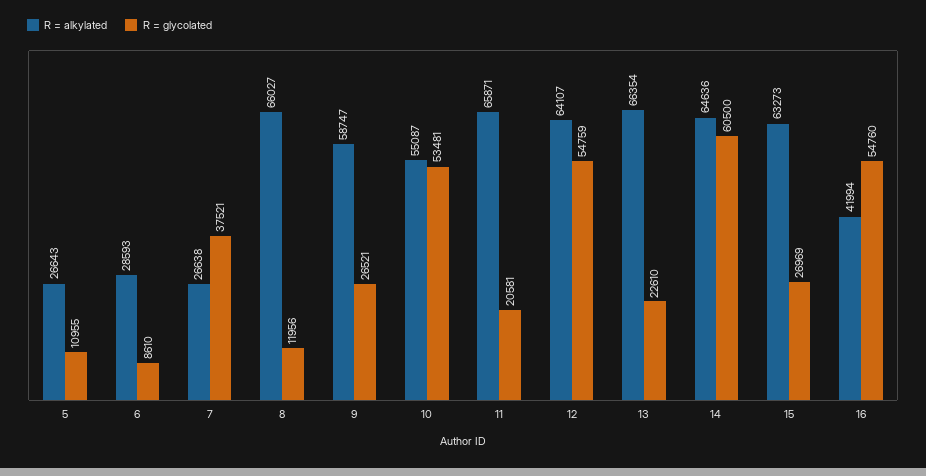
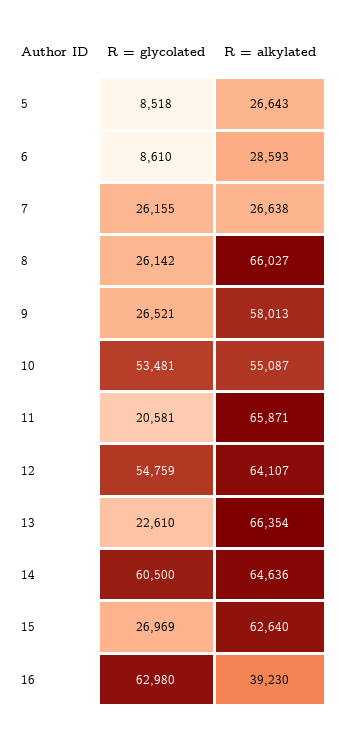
R = glycolated, 5: 10955 -> 8518
R = glycolated, 7: 37521 -> 26155
R = glycolated, 8: 11956 -> 26142
R = alkylated, 9: 58747 -> 58013
R = alkylated, 15: 63273 -> 62640
R = alkylated, 16: 41994 -> 39230
R = glycolated, 16: 54760 -> 62980

